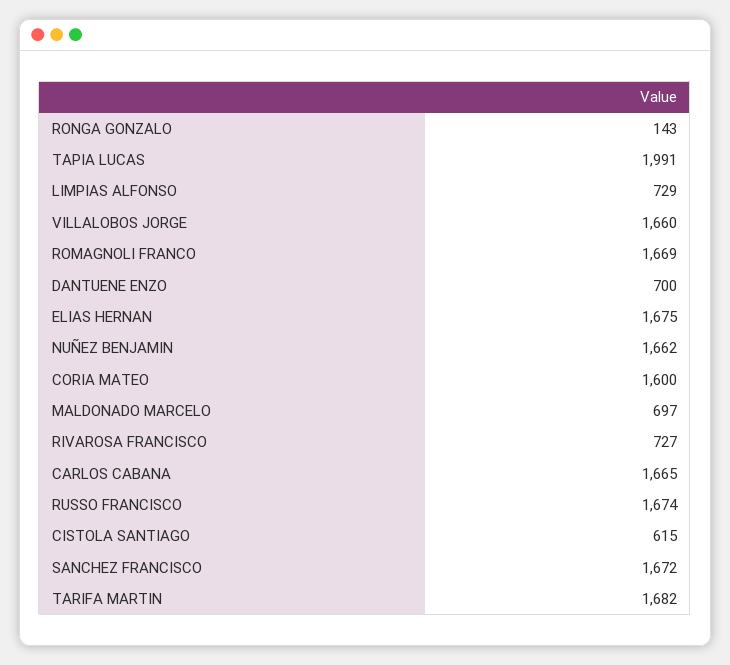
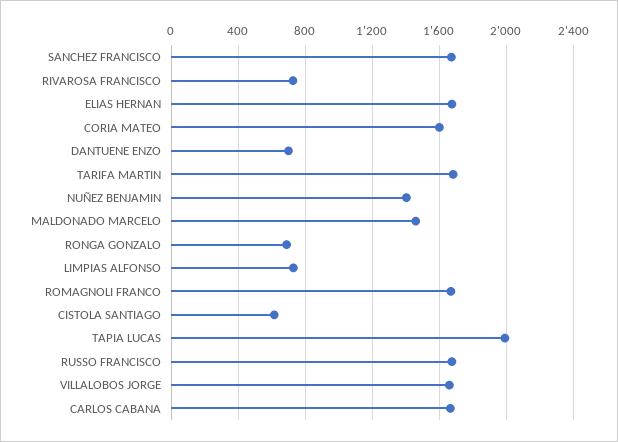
RONGA GONZALO: 143 -> 700
NUÑEZ BENJAMIN: 1662 -> 1400
MALDONADO MARCELO: 697 -> 1450

